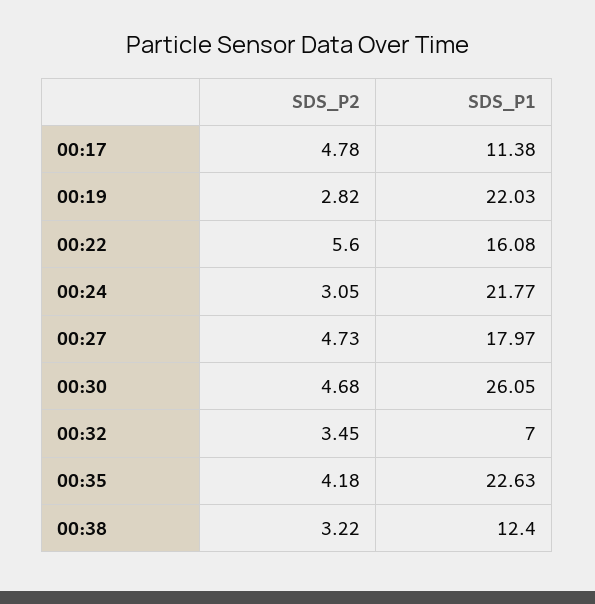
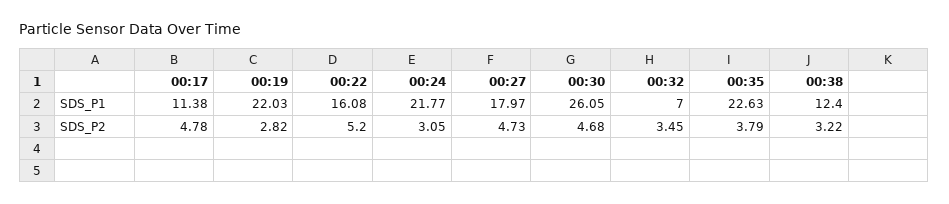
SDS_P2, 00:22: 5.6 -> 5.2
SDS_P2, 00:35: 4.18 -> 3.79

